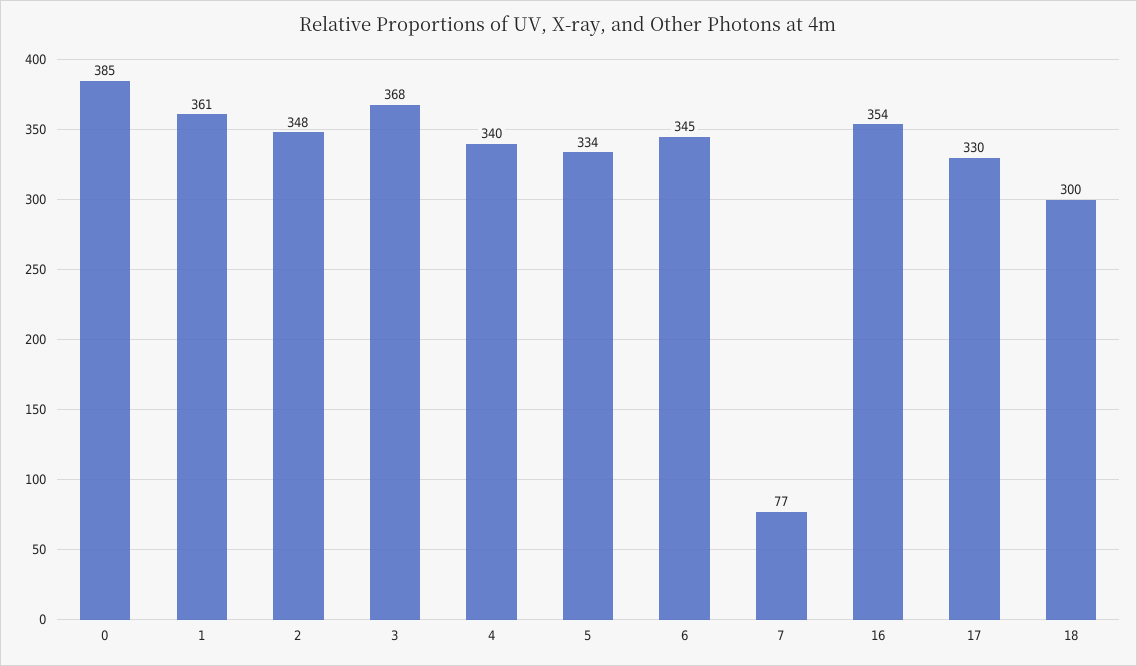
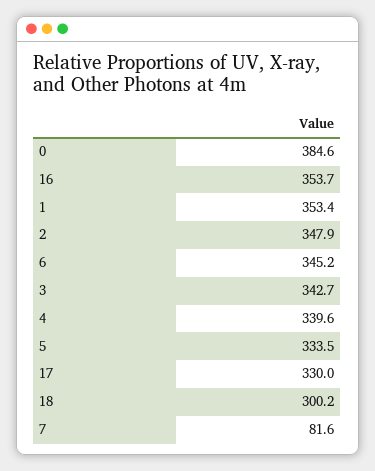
1: 361 -> 353.4
3: 368 -> 342.7
7: 77 -> 81.6

